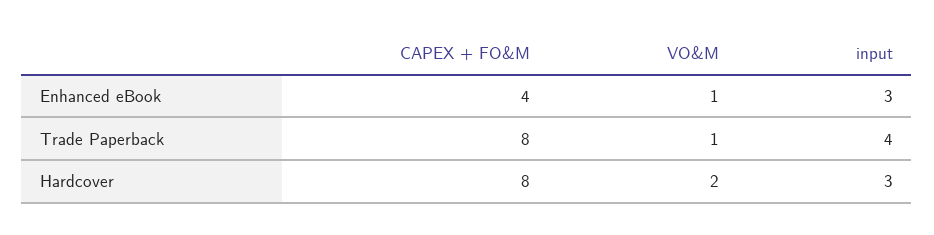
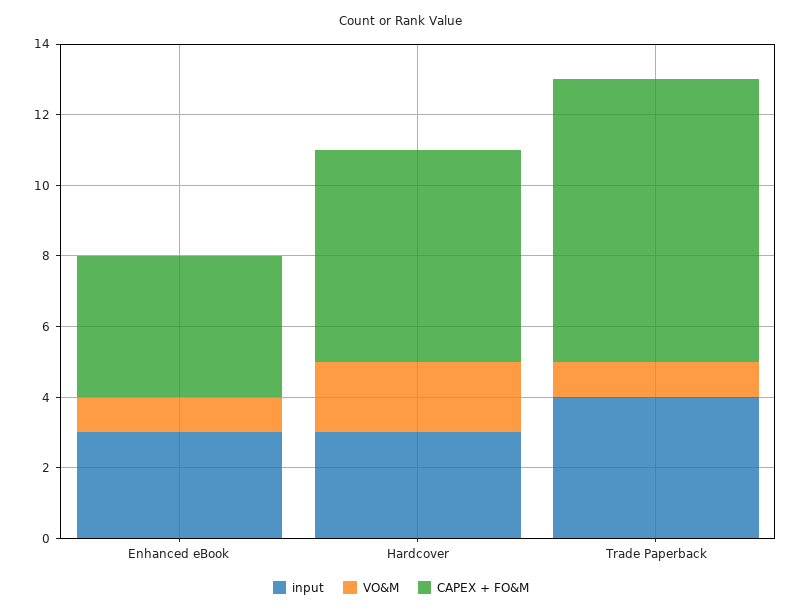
CAPEX + FO&M, Hardcover: 8 -> 6

